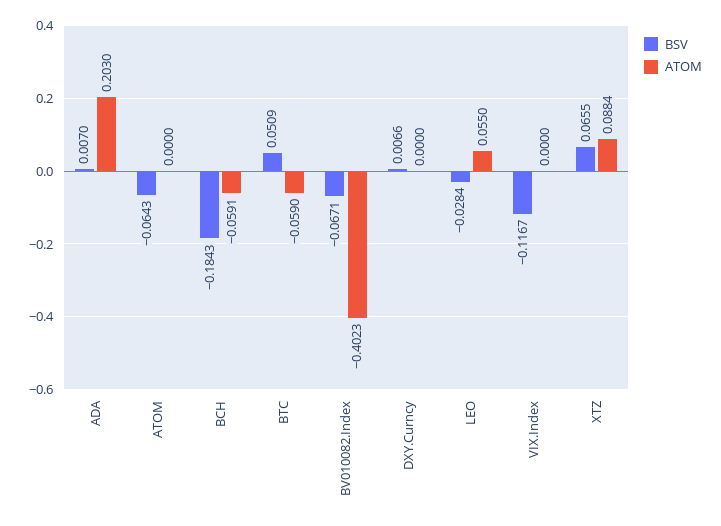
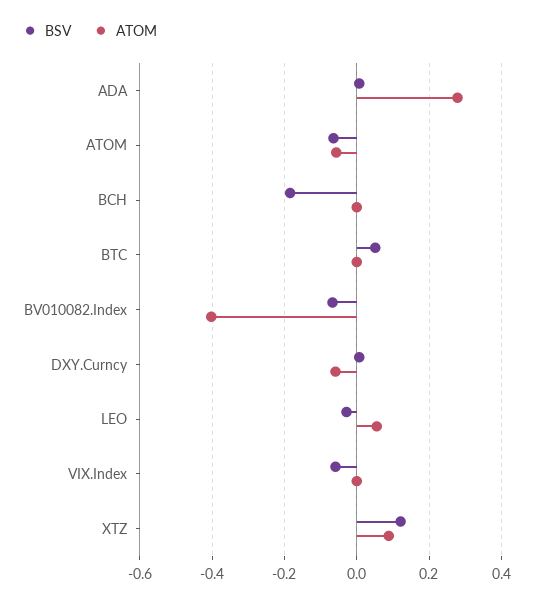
ATOM, ADA: 0.203 -> 0.28
ATOM, ATOM: 0 -> -0.06
ATOM, BCH: -0.0591 -> 0
ATOM, BTC: -0.059 -> 0
ATOM, DXY.Curncy: 0 -> -0.06
BSV, VIX.Index: -0.1167 -> -0.06
BSV, XTZ: 0.0655 -> 0.12

